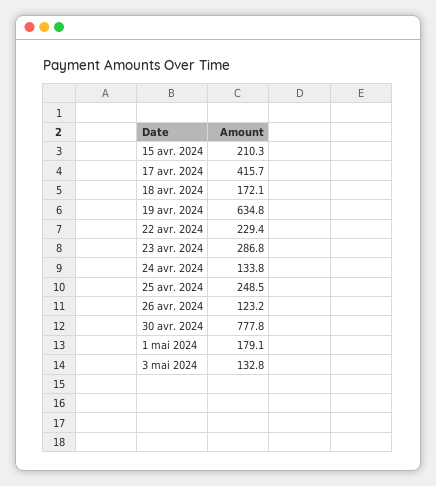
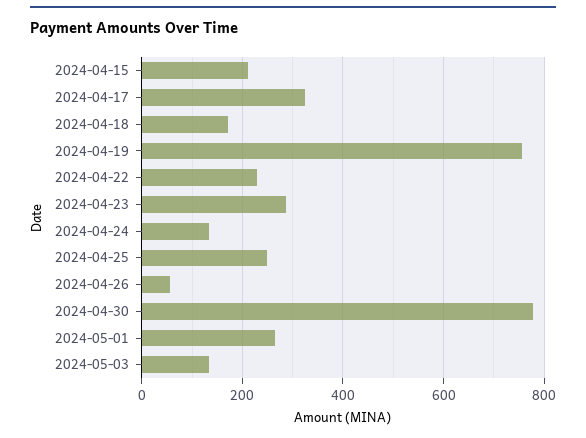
17 avr. 2024: 415.7 -> 320
19 avr. 2024: 634.8 -> 760
26 avr. 2024: 123.2 -> 60
1 mai 2024: 179.1 -> 260

